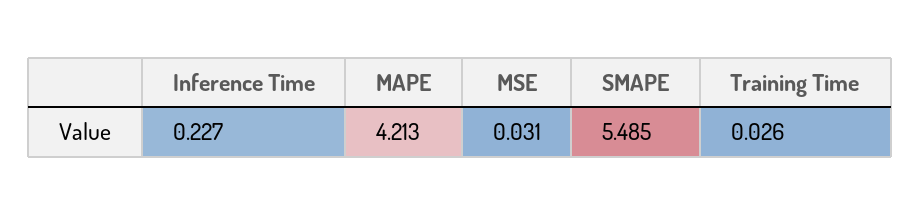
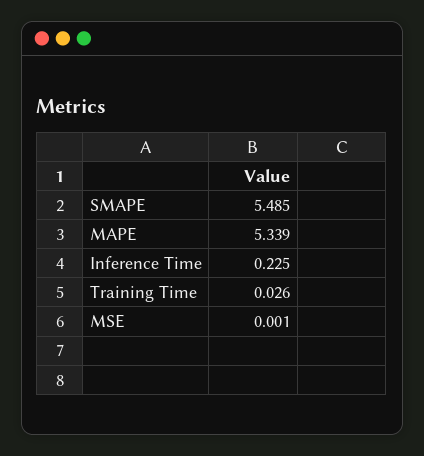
Inference Time: 0.227 -> 0.225
MAPE: 4.213 -> 5.339
MSE: 0.031 -> 0.001

